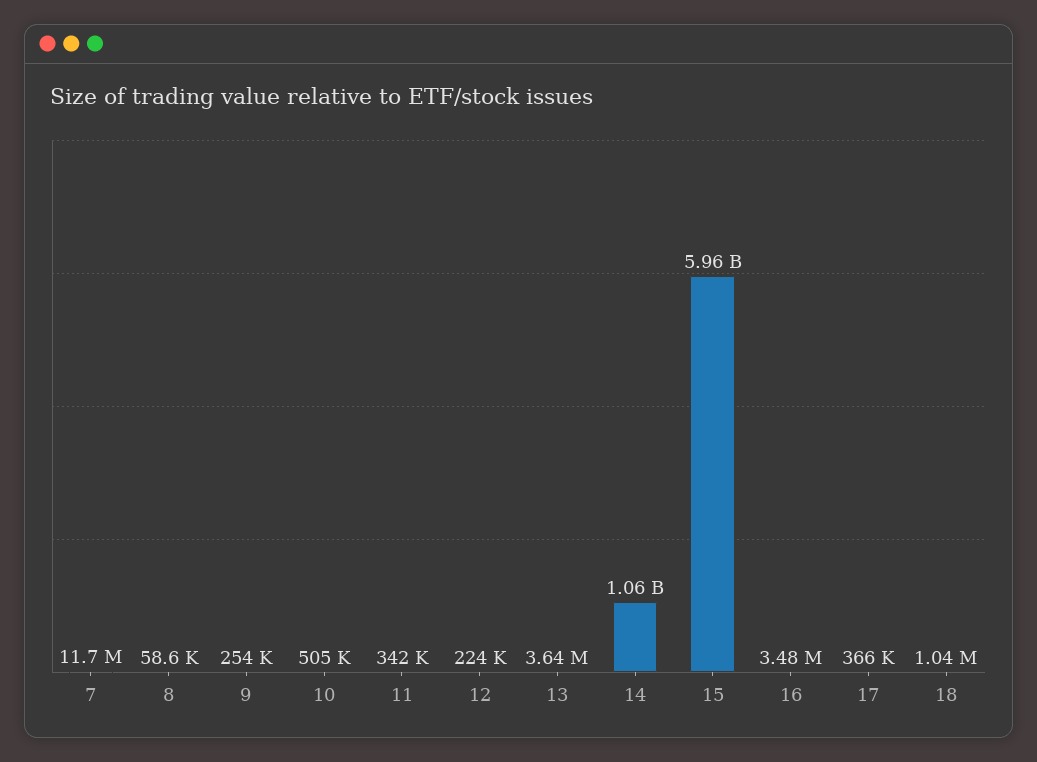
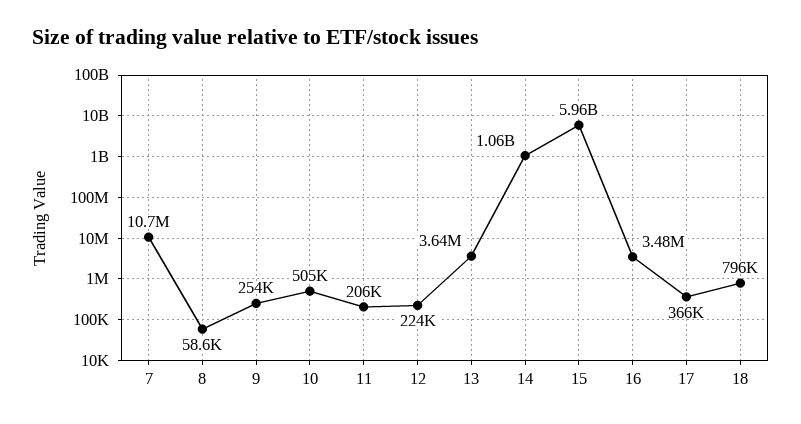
7: 11700000 -> 10700000
11: 342000 -> 206000
18: 1040000 -> 796000

